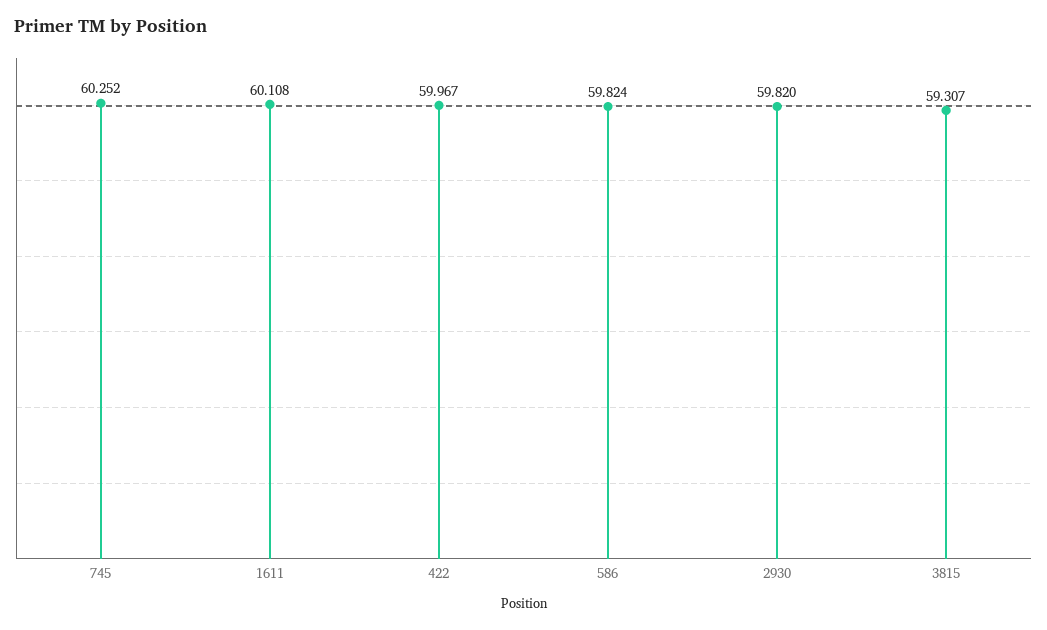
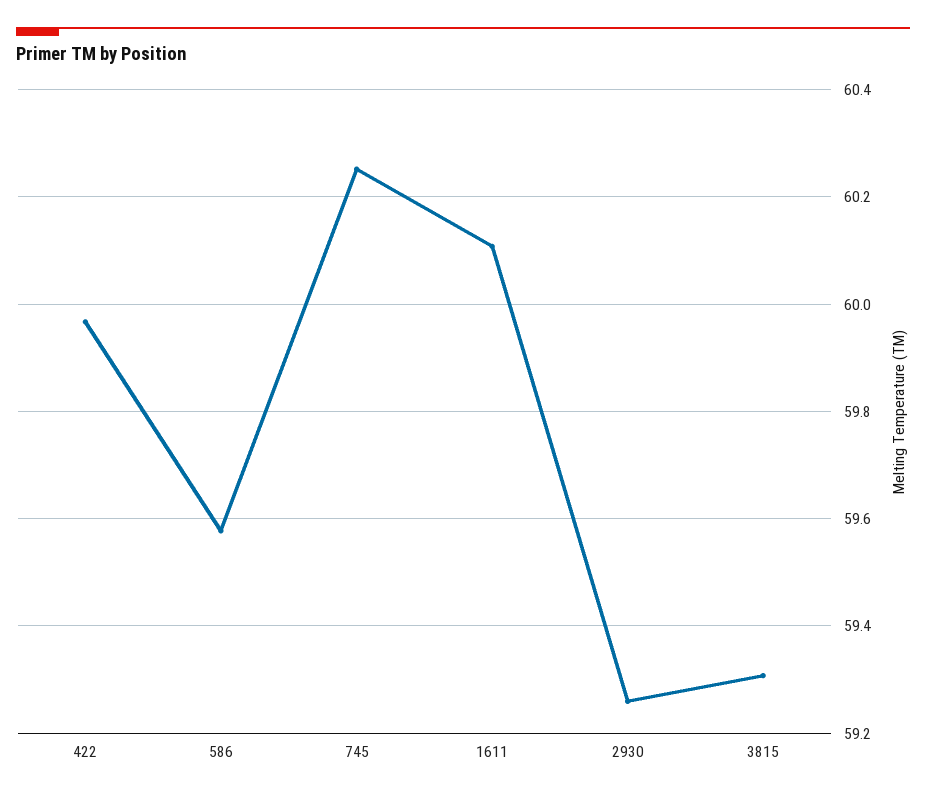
586: 59.824 -> 59.58
2930: 59.82 -> 59.26

